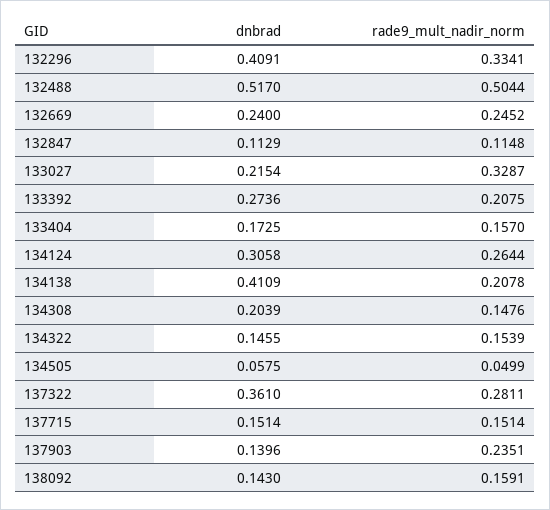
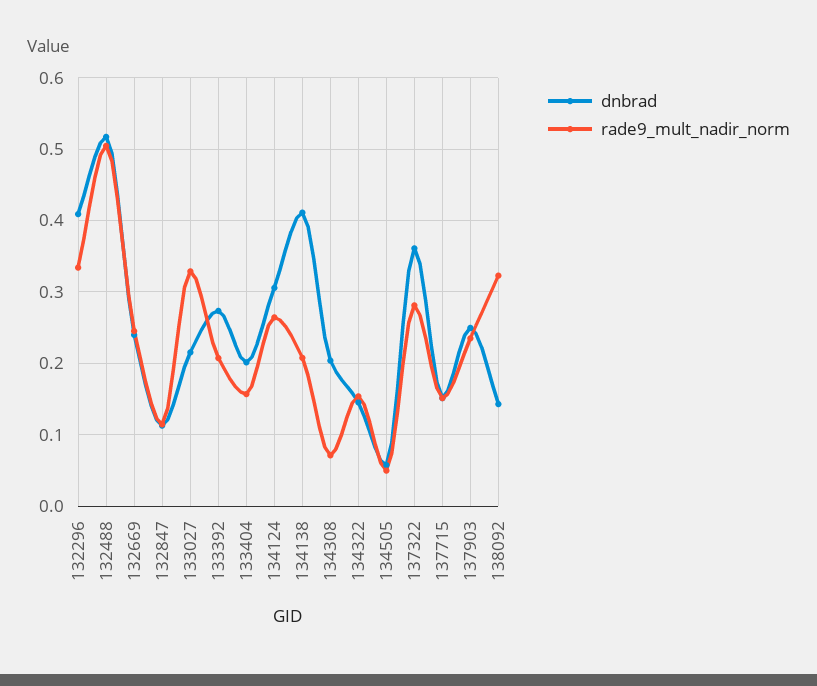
dnbrad, 133404: 0.1725 -> 0.2
rade9_mult_nadir_norm, 134308: 0.1476 -> 0.07
dnbrad, 137903: 0.1396 -> 0.25
rade9_mult_nadir_norm, 138092: 0.1591 -> 0.32

